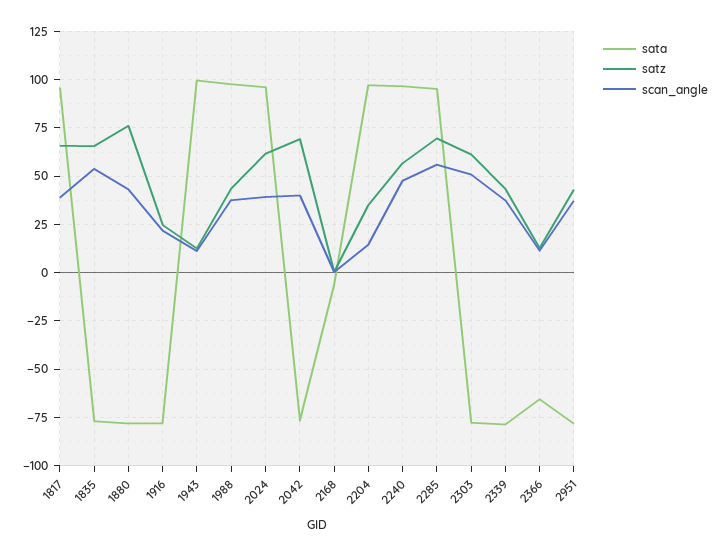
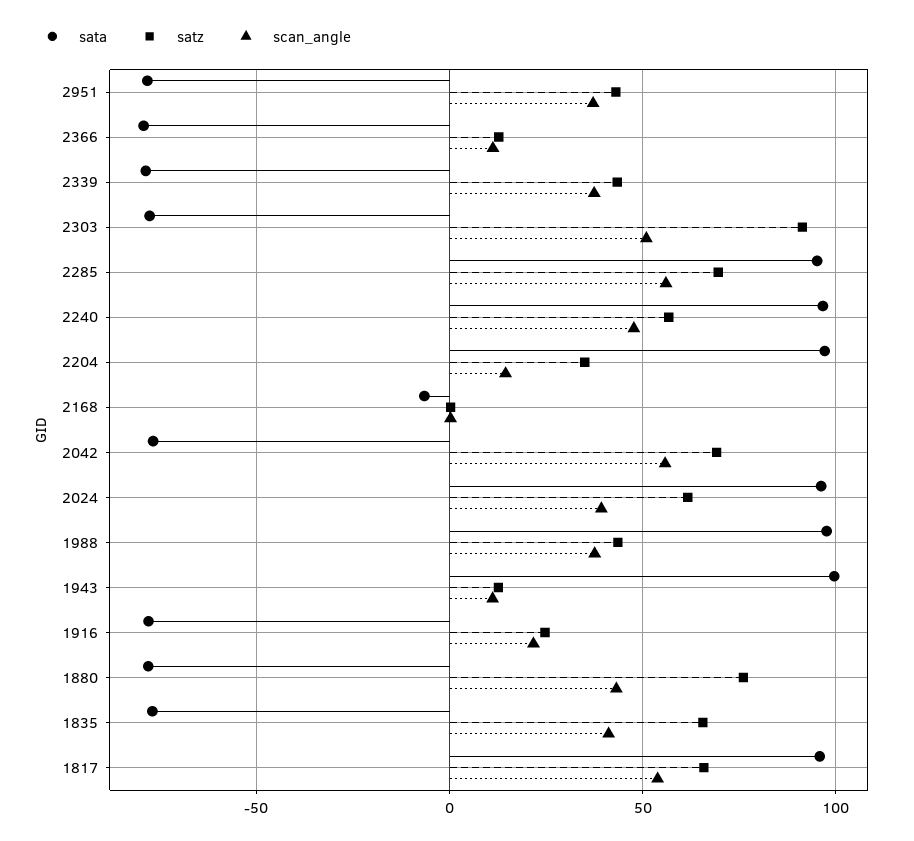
scan_angle, 1817: 40 -> 55
scan_angle, 1835: 55 -> 40
scan_angle, 2042: 40 -> 55
satz, 2303: 60 -> 90
sata, 2366: -65 -> -80

